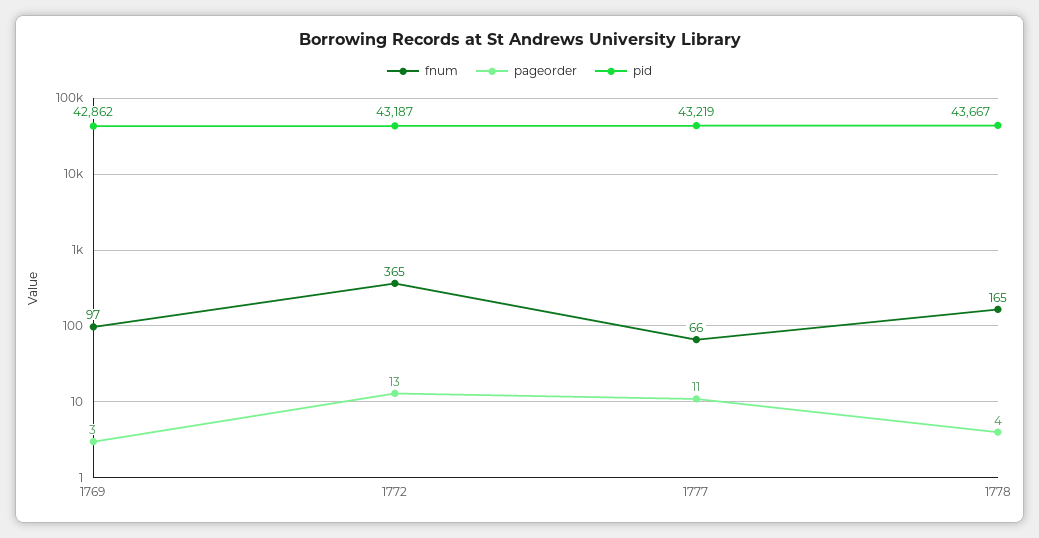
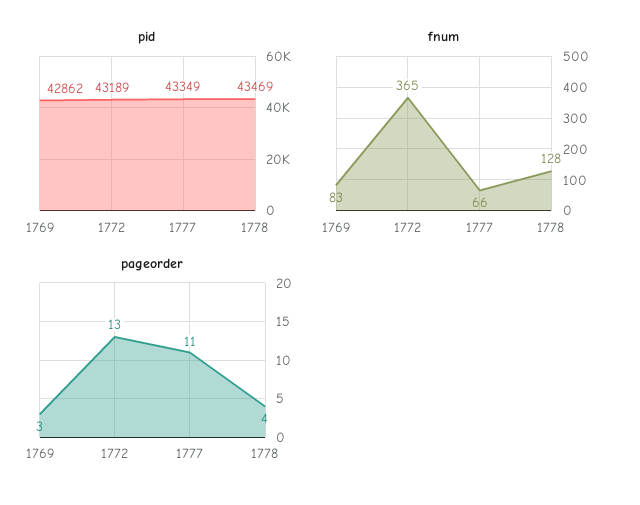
fnum, 1769: 97 -> 83
pid, 1772: 43187 -> 43189
pid, 1777: 43219 -> 43349
fnum, 1778: 165 -> 128
pid, 1778: 43667 -> 43469

